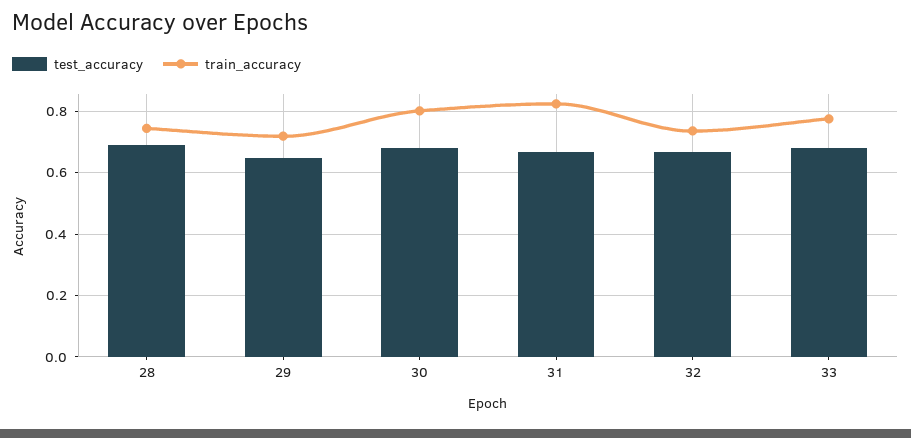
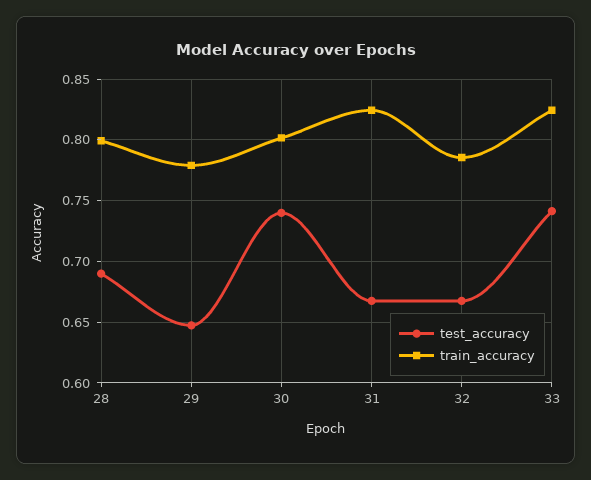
train_accuracy, 28: 0.74 -> 0.8
train_accuracy, 29: 0.72 -> 0.78
test_accuracy, 30: 0.68 -> 0.74
train_accuracy, 32: 0.74 -> 0.785
test_accuracy, 33: 0.68 -> 0.74
train_accuracy, 33: 0.78 -> 0.825

